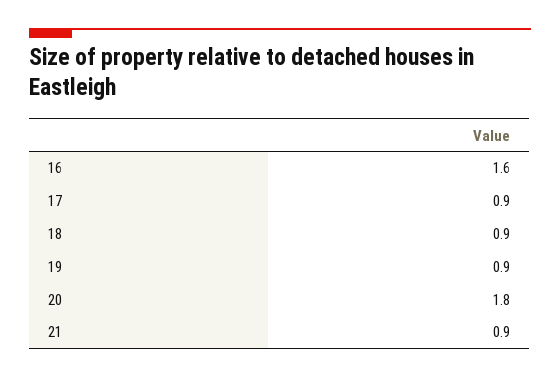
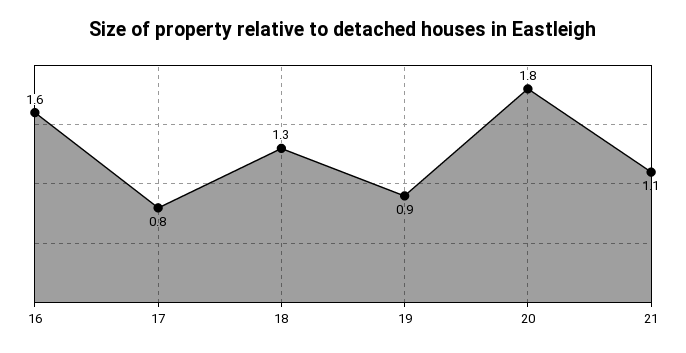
17: 0.9 -> 0.8
18: 0.9 -> 1.3
21: 0.9 -> 1.1

